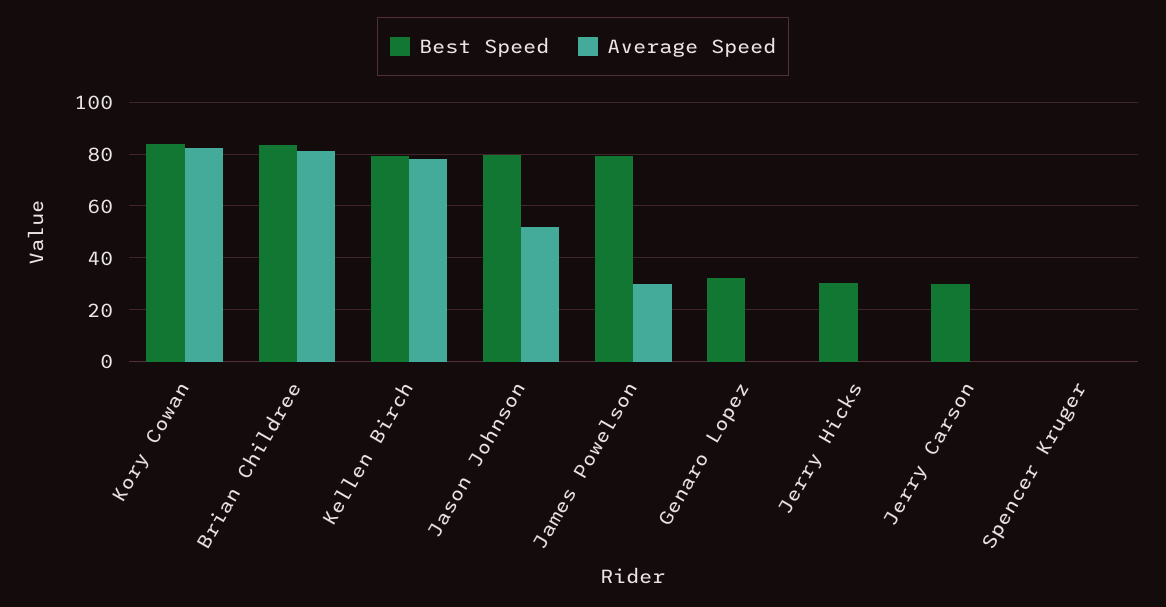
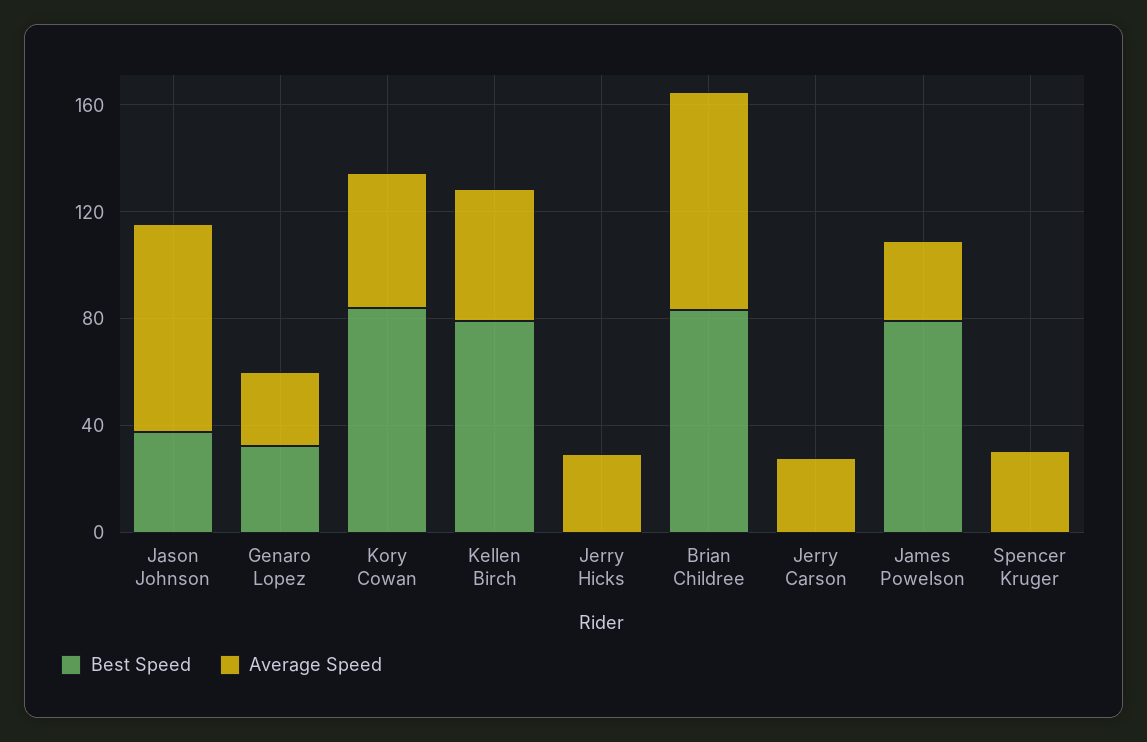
Average Speed, Kory Cowan: 82.5 -> 50
Average Speed, Kellen Birch: 77.5 -> 50
Best Speed, Jason Johnson: 80 -> 40
Average Speed, Jason Johnson: 52.5 -> 80
Average Speed, Genaro Lopez: 0 -> 30
Best Speed, Jerry Hicks: 30 -> 0
Average Speed, Jerry Hicks: 0 -> 30
Best Speed, Jerry Carson: 30 -> 0
Average Speed, Jerry Carson: 0 -> 30
Average Speed, Spencer Kruger: 0 -> 30

